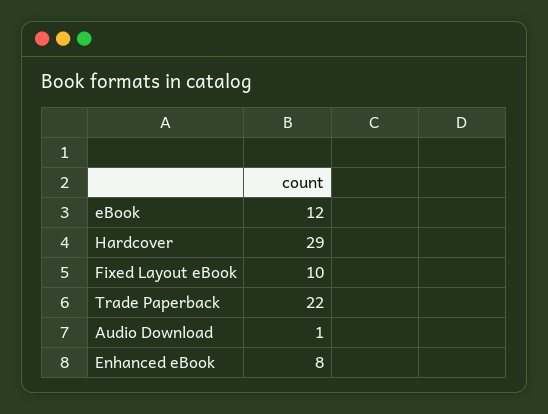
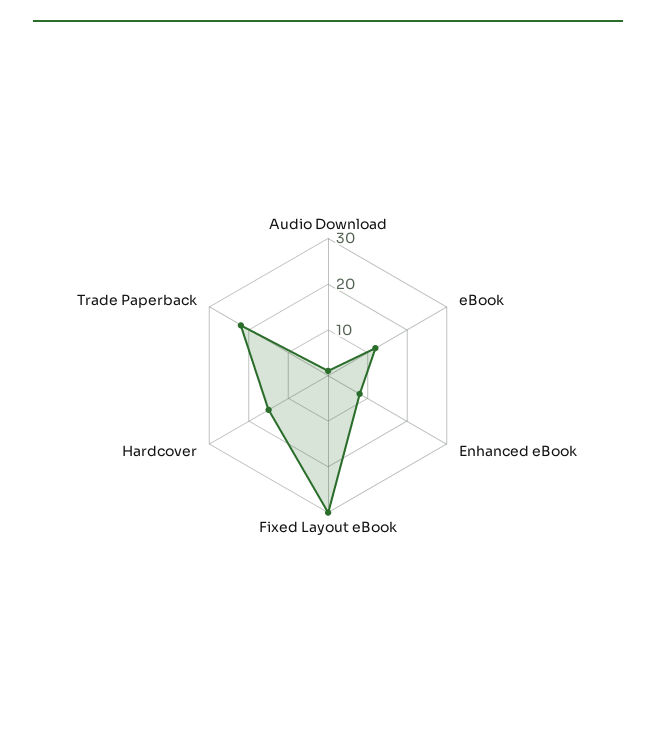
Hardcover: 29 -> 15
Fixed Layout eBook: 10 -> 30

